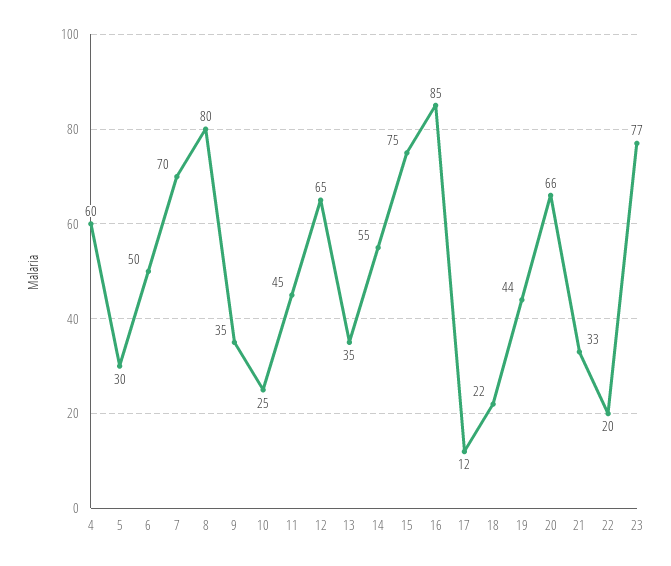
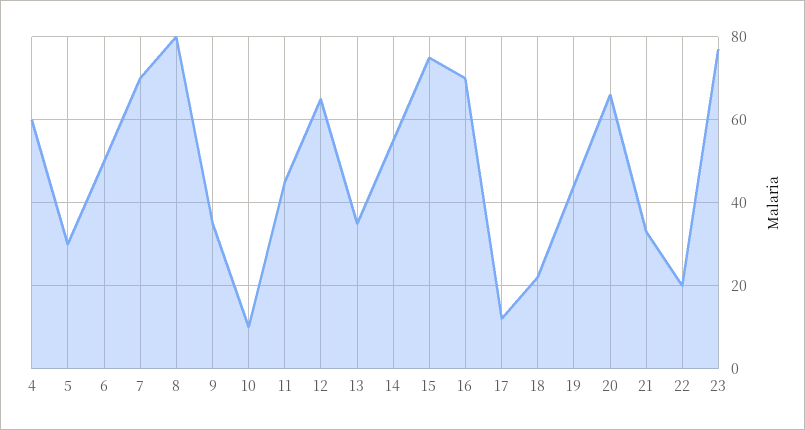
10: 25 -> 10
16: 85 -> 70

